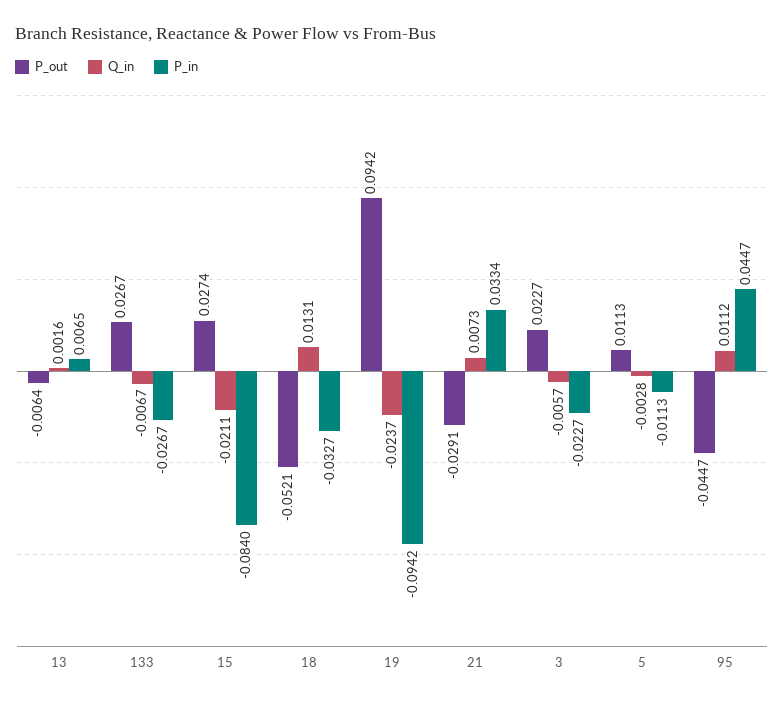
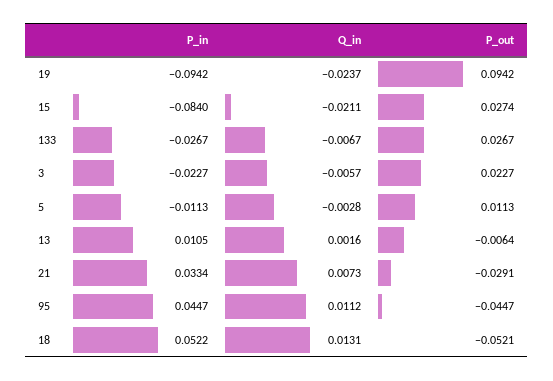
P_in, 13: 0.0065 -> 0.0105
P_in, 18: -0.0327 -> 0.0522

